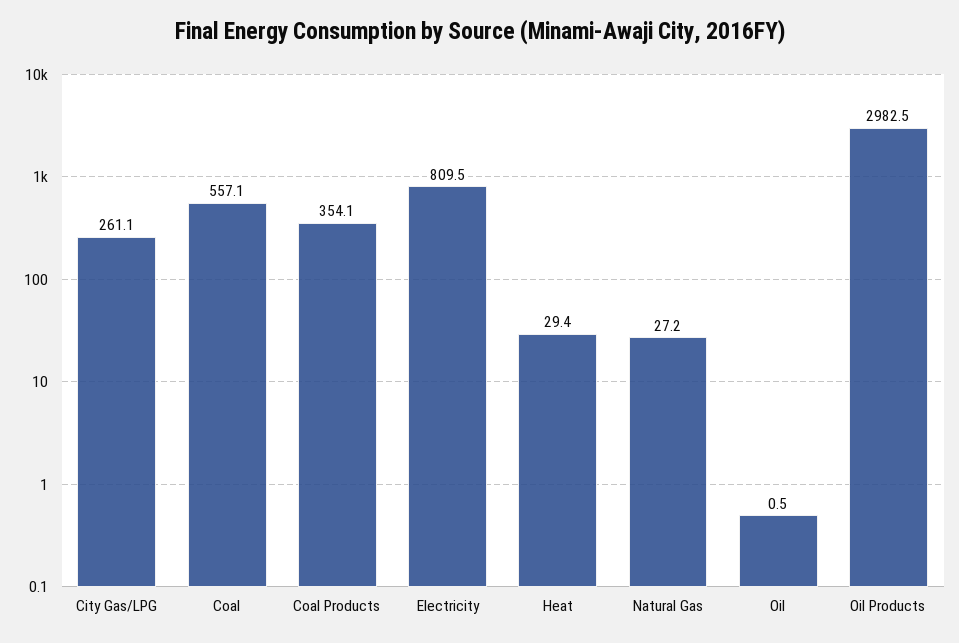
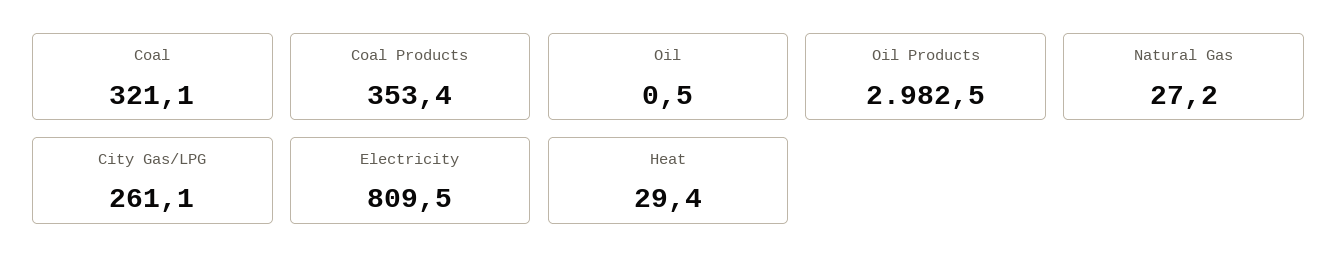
Coal: 557.1 -> 321.1
Coal Products: 354.1 -> 353.4

